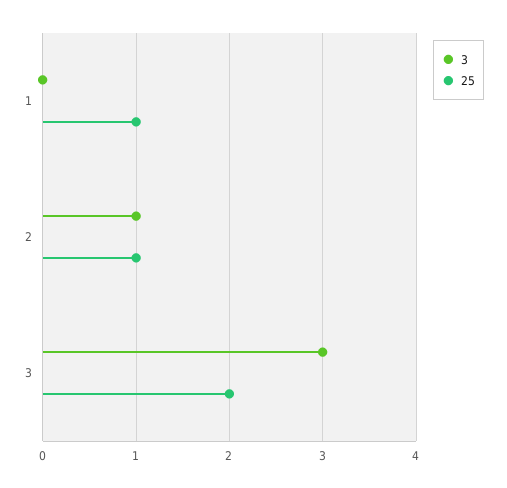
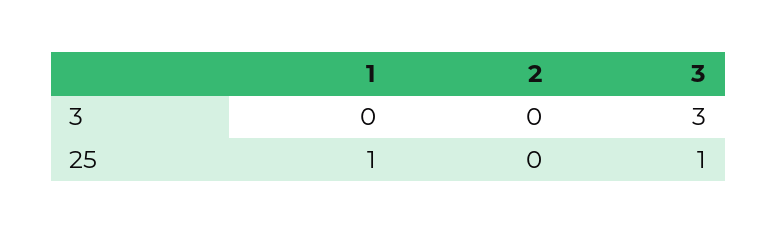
3, 2: 1 -> 0
25, 2: 1 -> 0
25, 3: 2 -> 1

